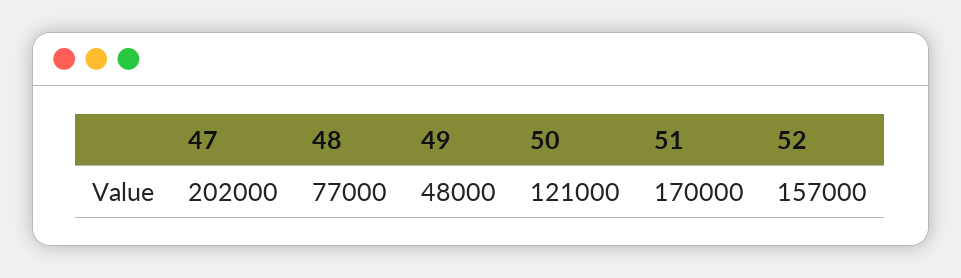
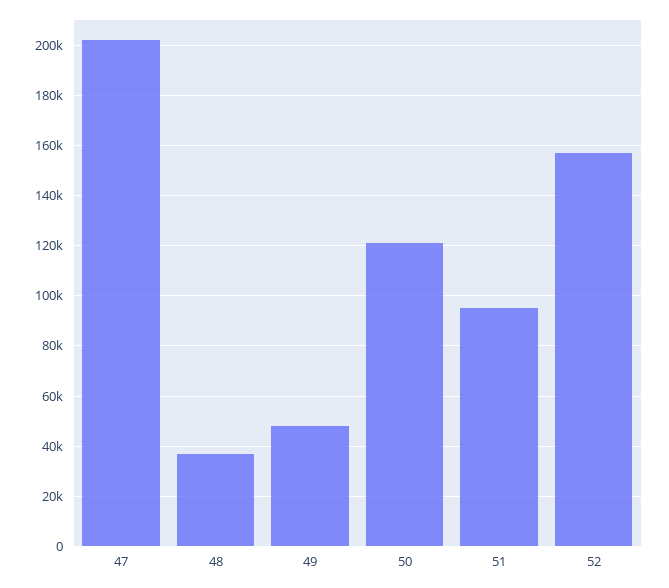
48: 77000 -> 37500
51: 170000 -> 95000

